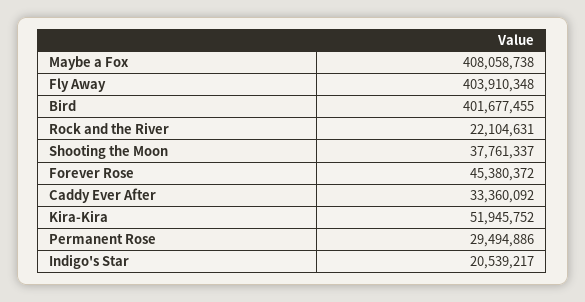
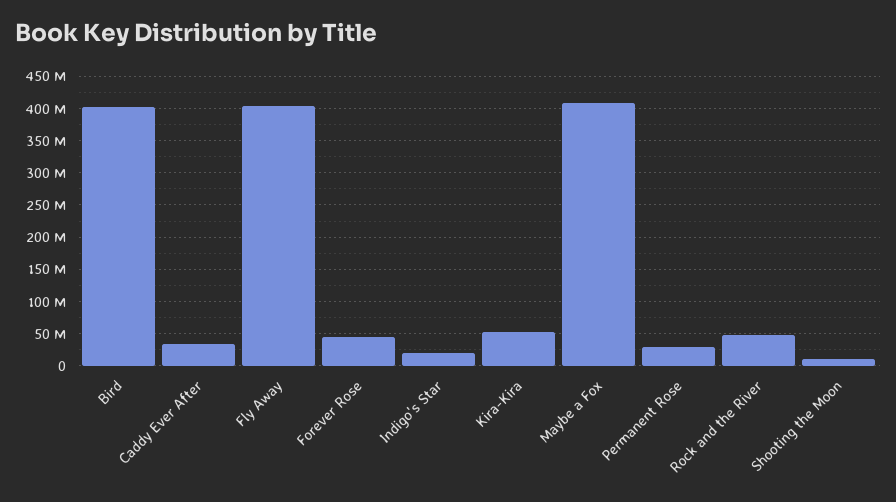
Rock and the River: 22104631 -> 50000000
Shooting the Moon: 37761337 -> 10000000

